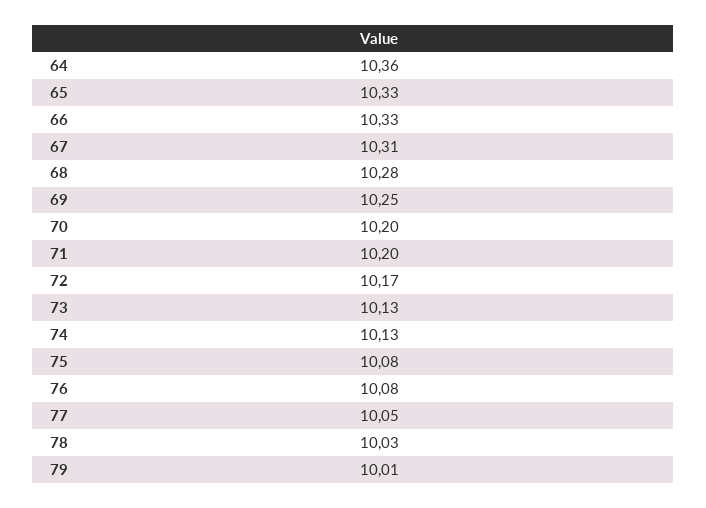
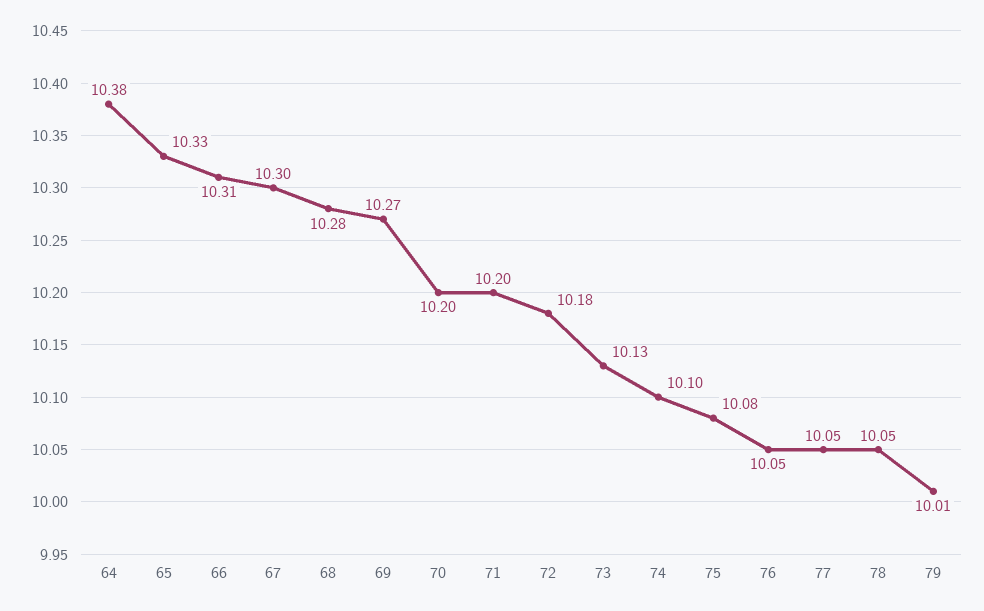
64: 10.36 -> 10.38
66: 10.33 -> 10.31
67: 10.31 -> 10.3
69: 10.25 -> 10.27
72: 10.17 -> 10.18
74: 10.13 -> 10.1
76: 10.08 -> 10.05
78: 10.03 -> 10.05

